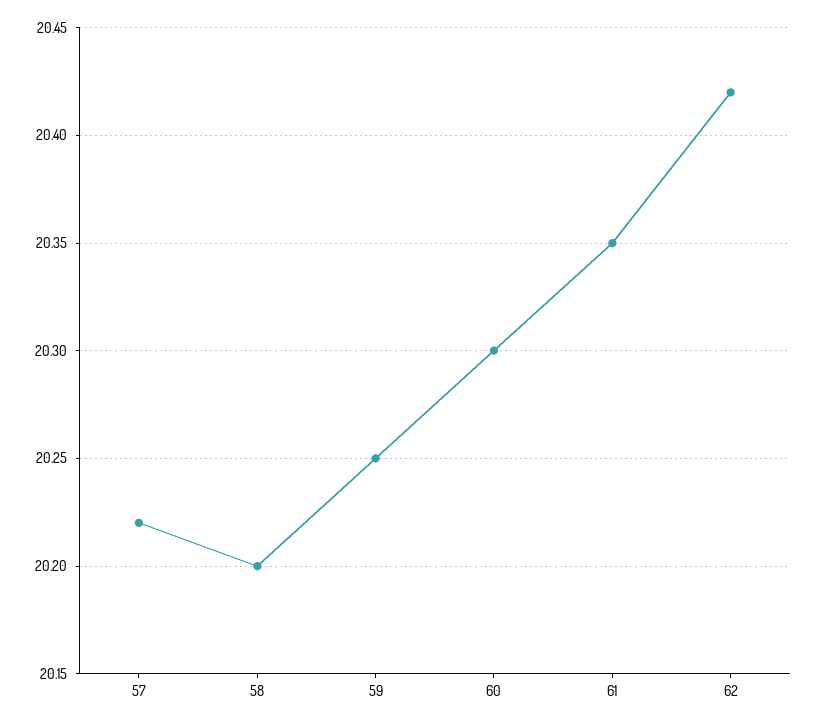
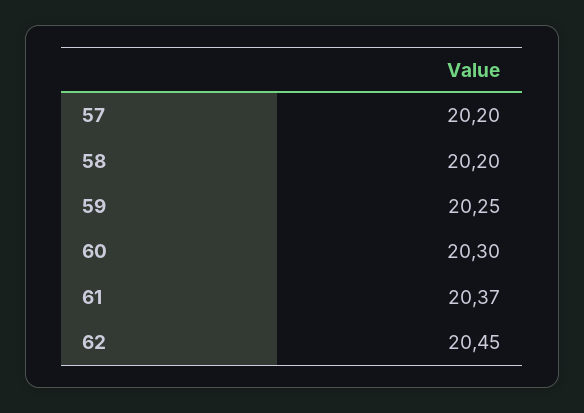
57: 20.22 -> 20.2
61: 20.35 -> 20.37
62: 20.42 -> 20.45

